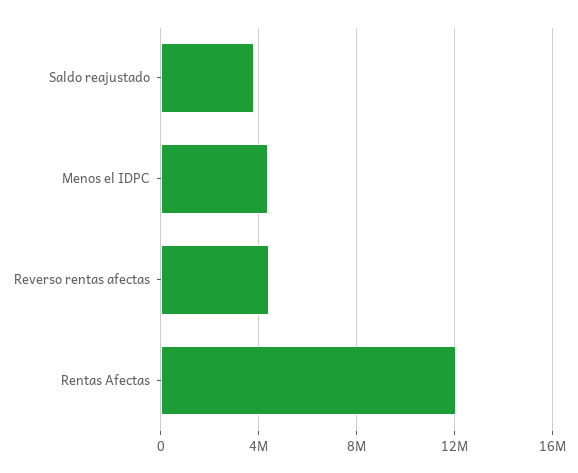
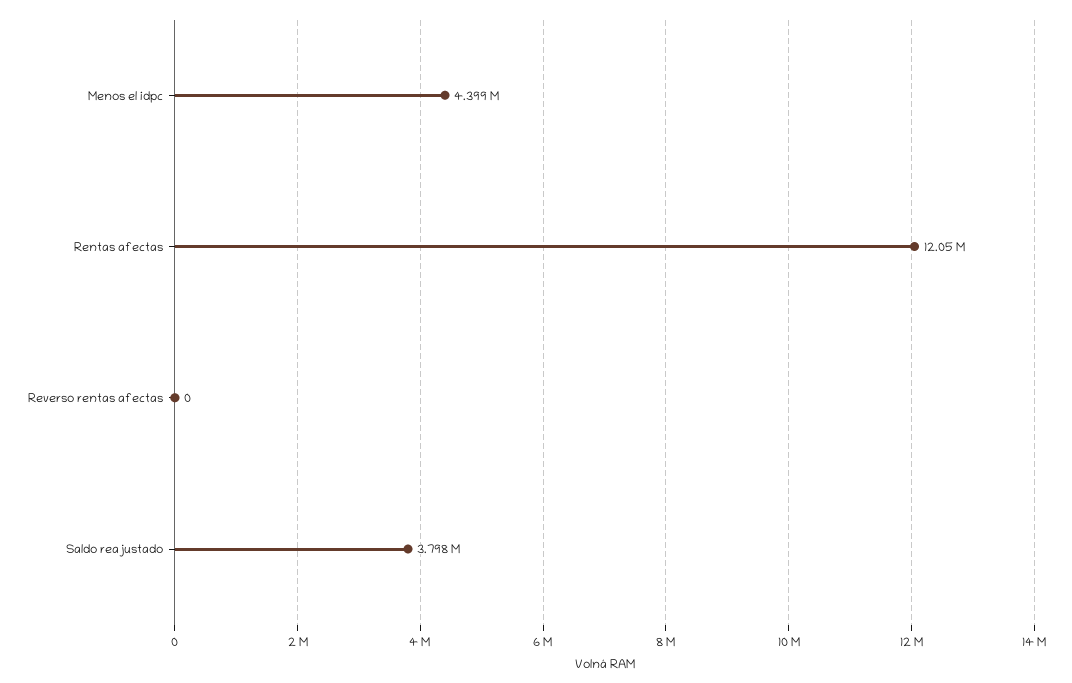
Reverso rentas afectas: 4500000 -> 0

